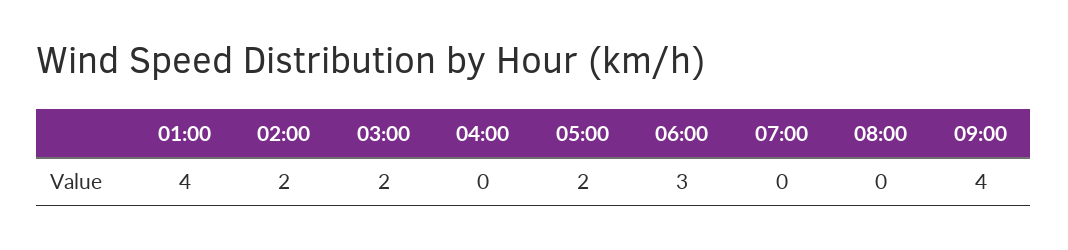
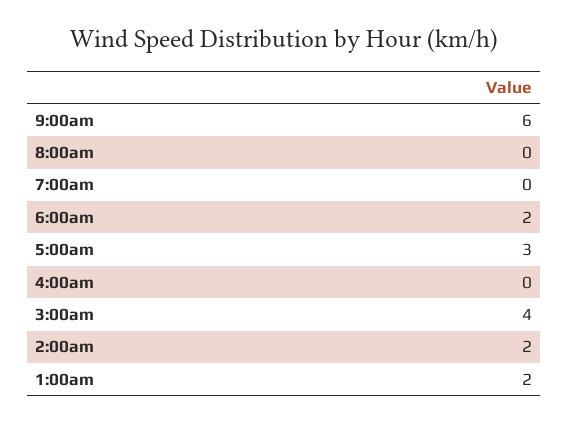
01:00: 4 -> 2
03:00: 2 -> 4
05:00: 2 -> 3
06:00: 3 -> 2
09:00: 4 -> 6

